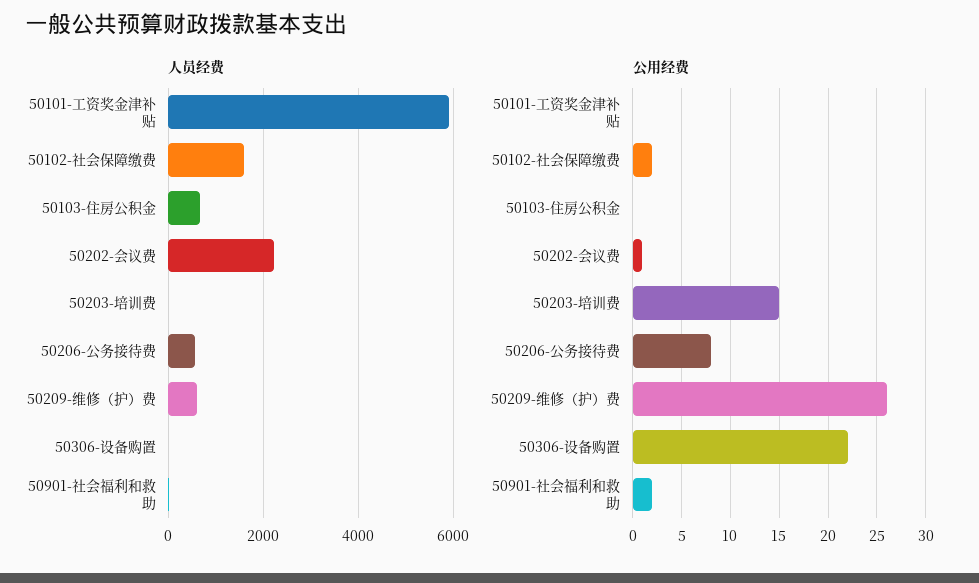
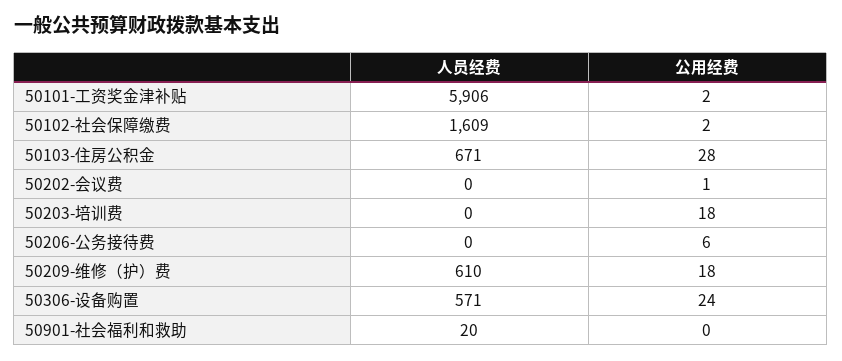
人员经费, 50202-会议费: 2200 -> 0
人员经费, 50206-公务接待费: 600 -> 0
人员经费, 50306-设备购置: 0 -> 571
公用经费, 50101-工资奖金津补贴: 0 -> 2
公用经费, 50103-住房公积金: 0 -> 28
公用经费, 50203-培训费: 15 -> 18
公用经费, 50206-公务接待费: 8 -> 6
公用经费, 50209-维修（护）费: 26 -> 18
公用经费, 50306-设备购置: 22 -> 24
公用经费, 50901-社会福利和救助: 2 -> 0

